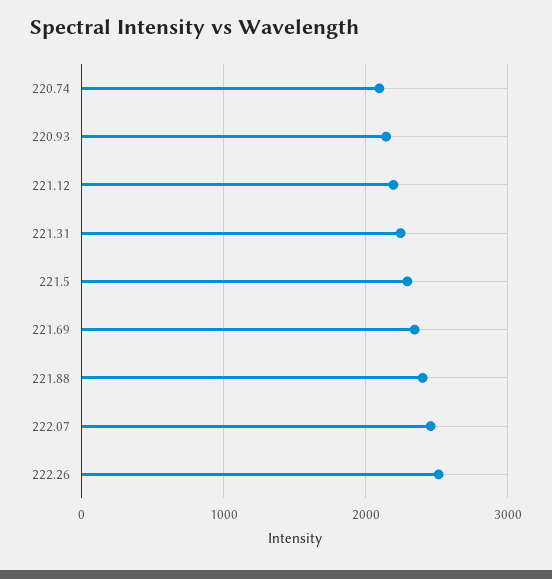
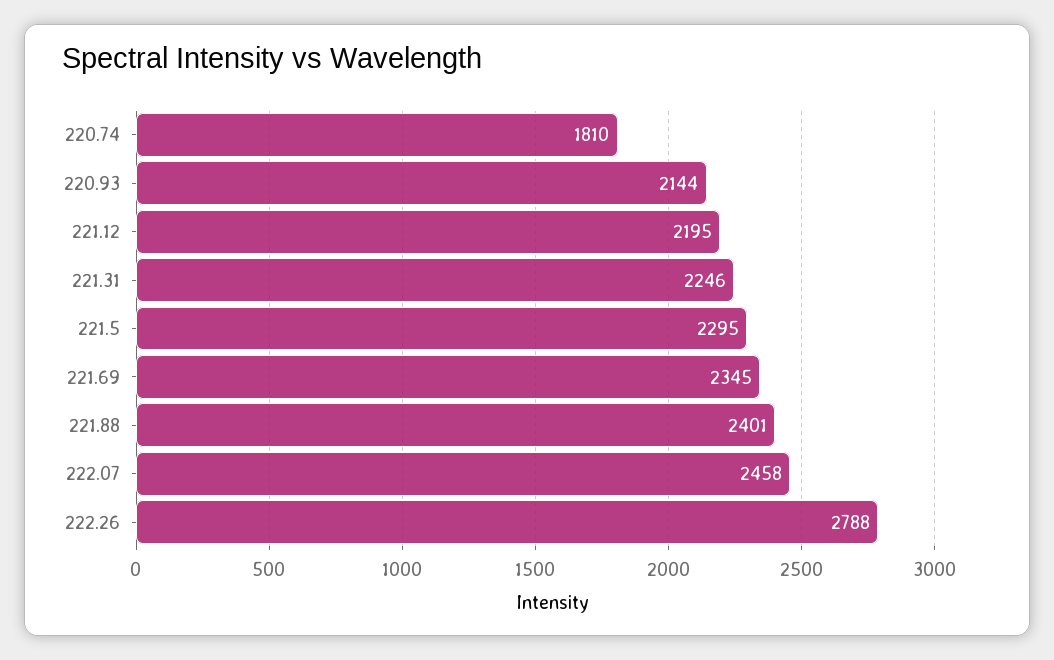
220.74: 2100 -> 1810
222.26: 2500 -> 2788

